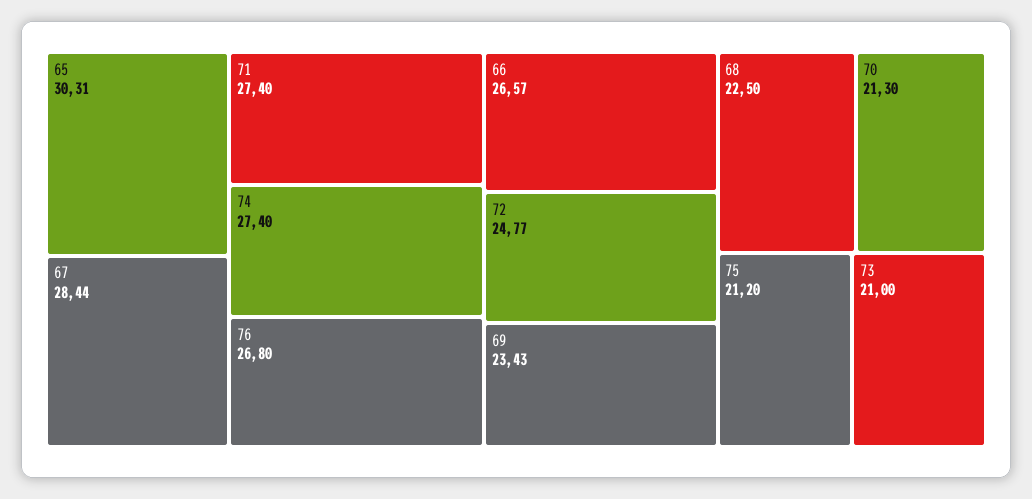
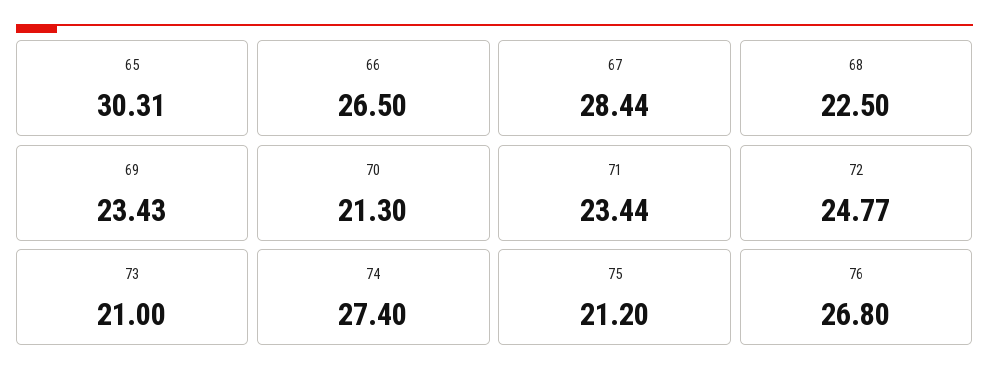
71: 27.4 -> 23.44
66: 26.57 -> 26.5

